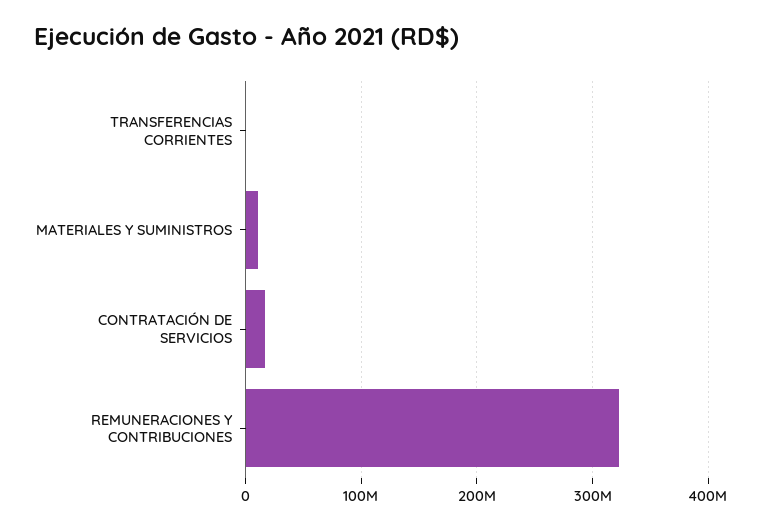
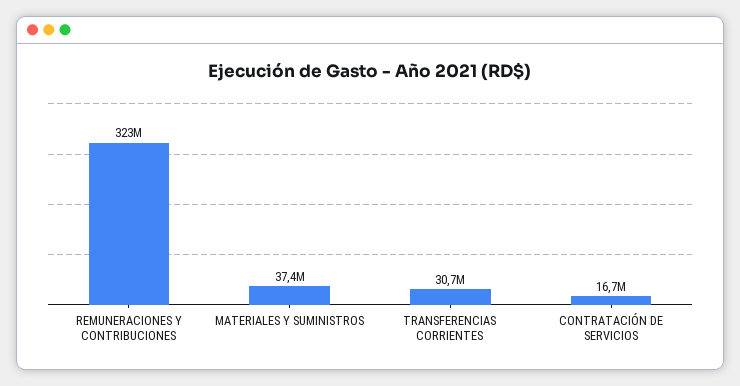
TRANSFERENCIAS CORRIENTES: 0 -> 30700000
MATERIALES Y SUMINISTROS: 10000000 -> 37400000

